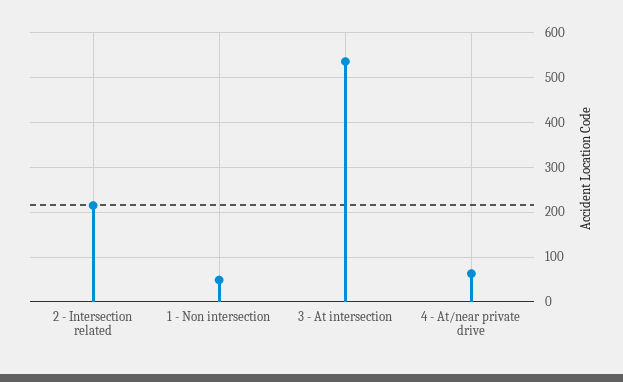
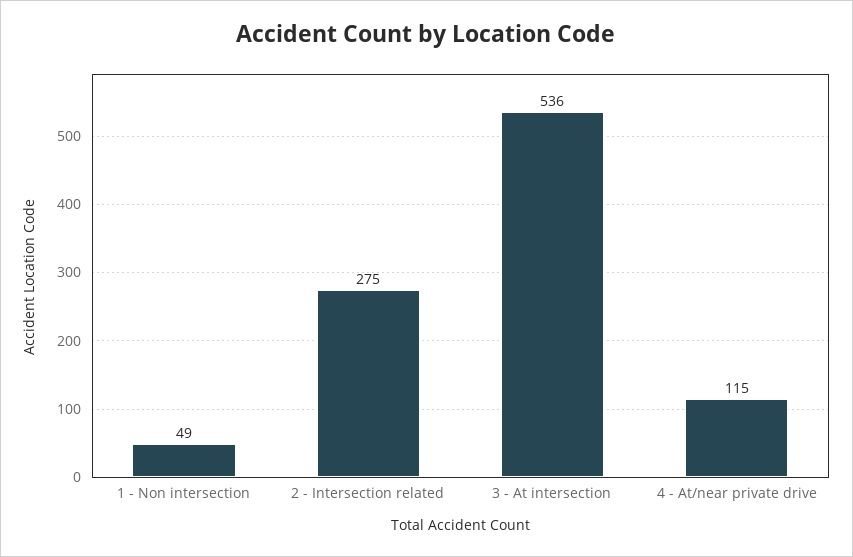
2 - Intersection related: 220 -> 275
4 - At/near private drive: 60 -> 115

